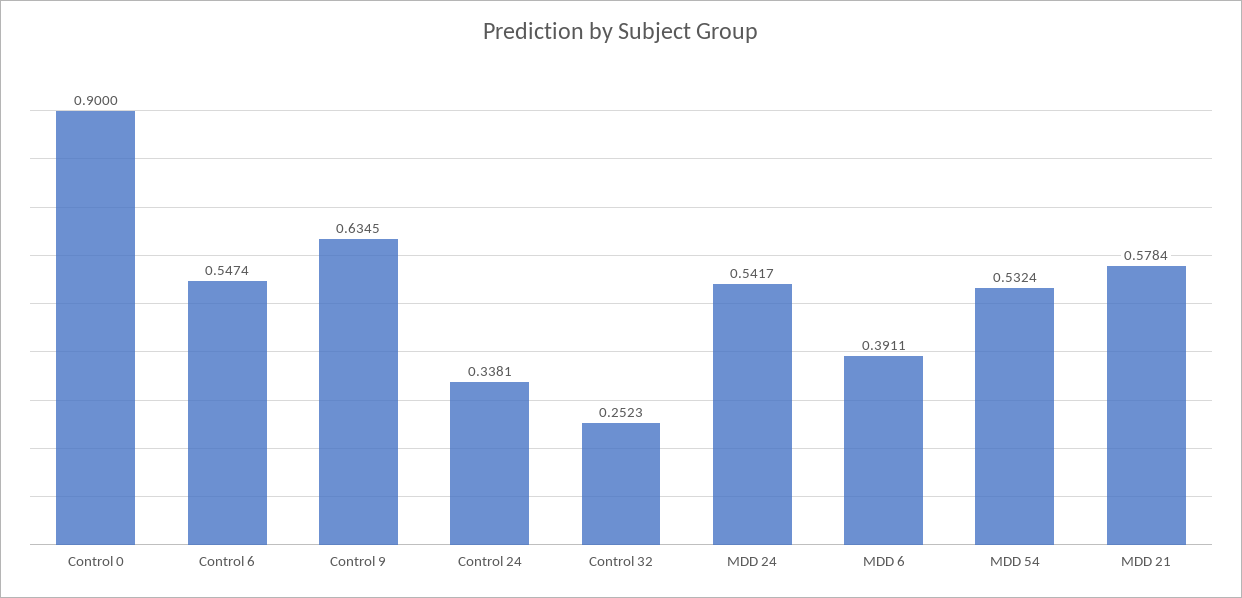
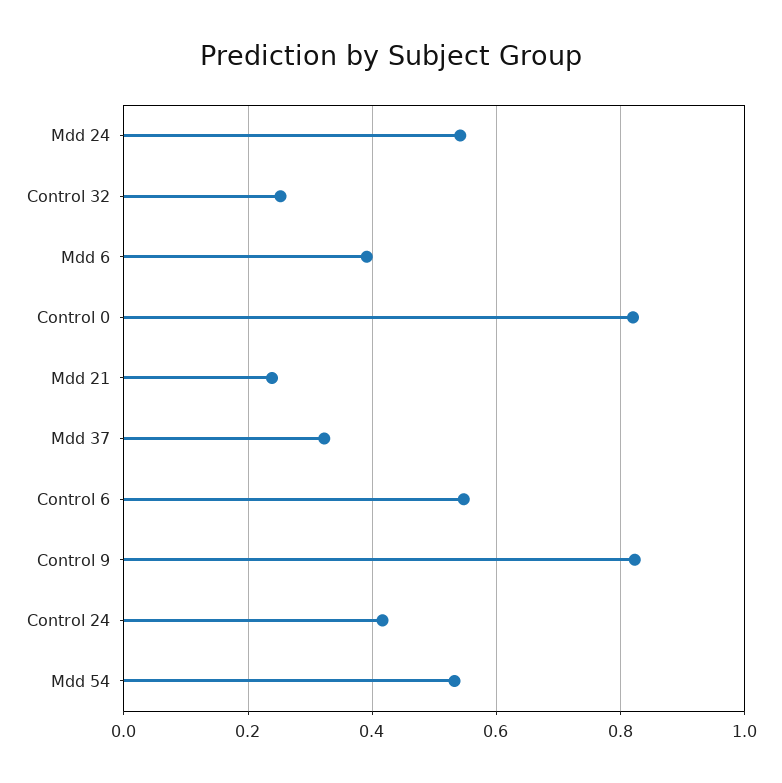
Control 0: 0.9 -> 0.82
Control 9: 0.6345 -> 0.82
Control 24: 0.3381 -> 0.42
MDD 21: 0.5784 -> 0.24
Mdd 37: none -> 0.32

